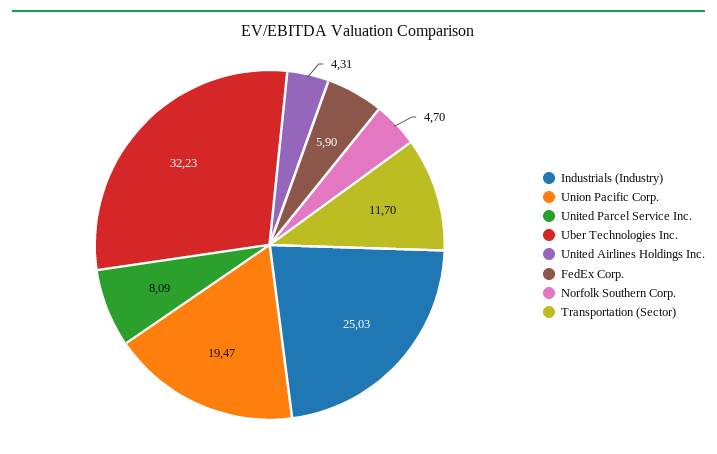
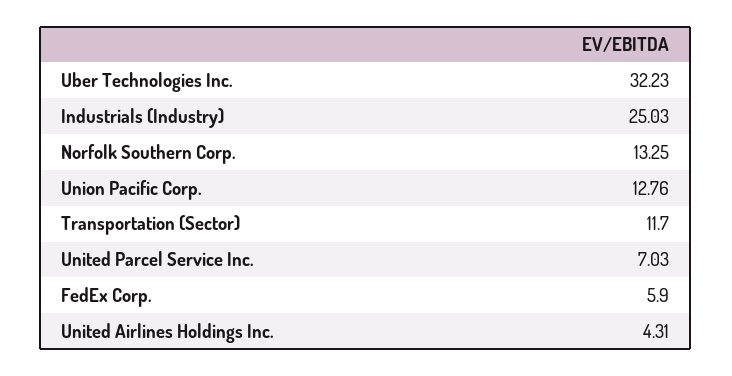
Union Pacific Corp.: 19.47 -> 12.76
United Parcel Service Inc.: 8.09 -> 7.03
Norfolk Southern Corp.: 4.7 -> 13.25

